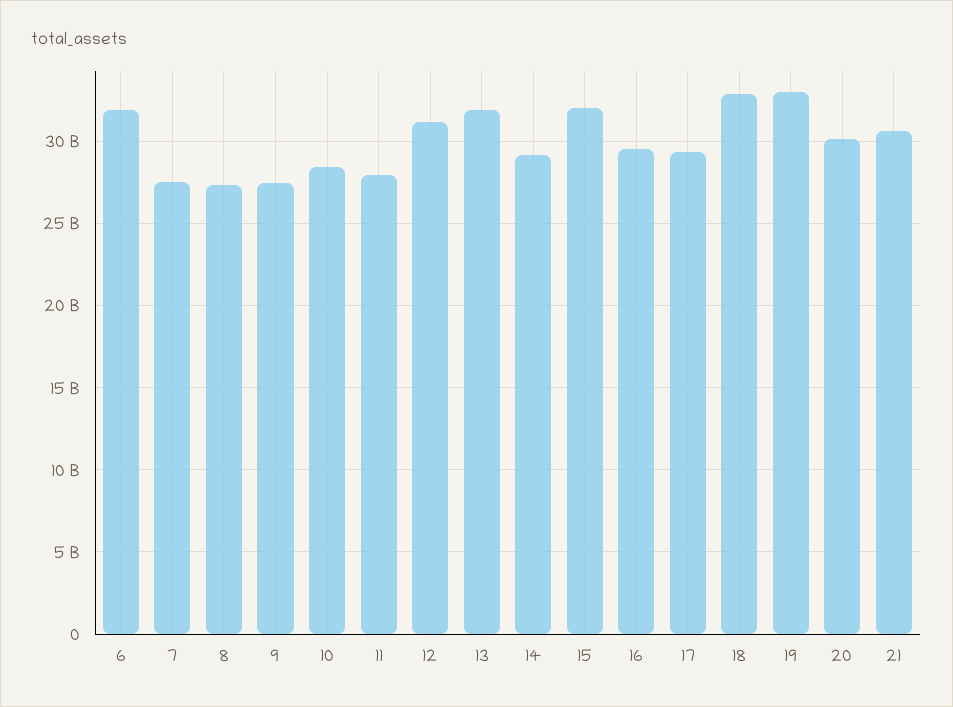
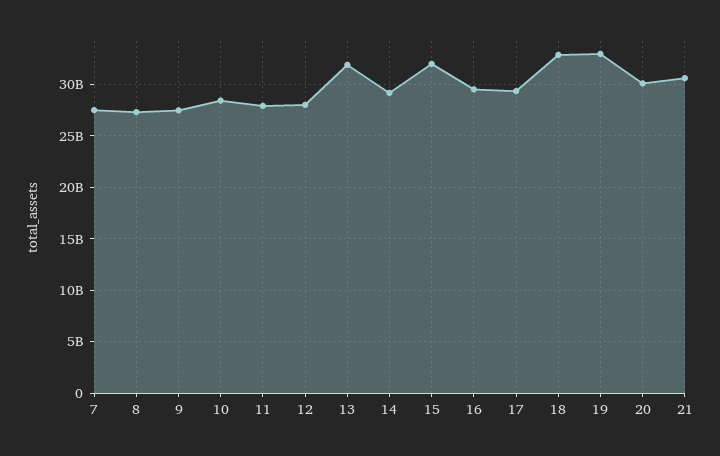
6: 32000000000 -> none
12: 31000000000 -> 28000000000

